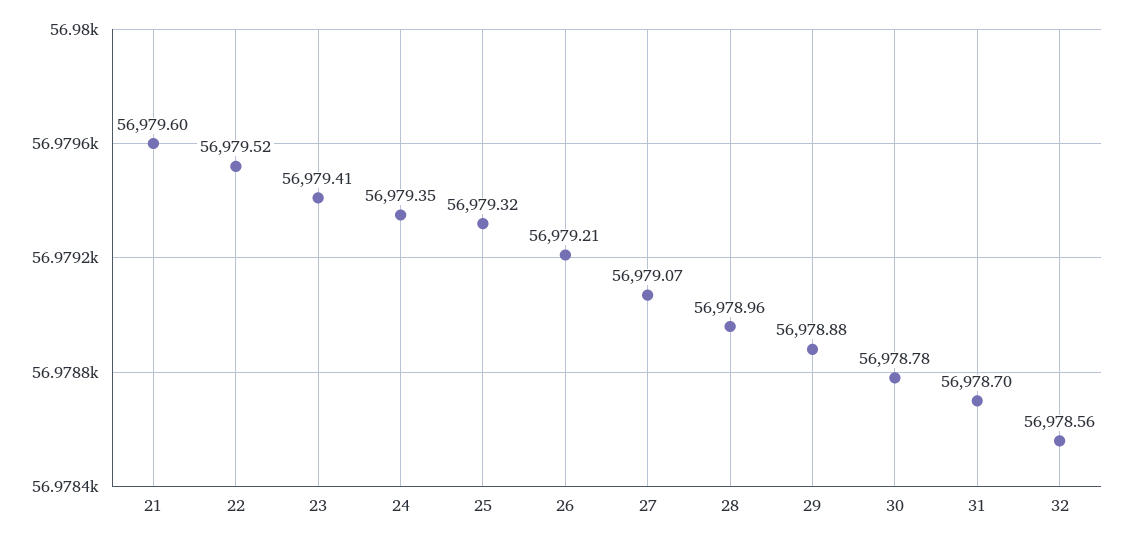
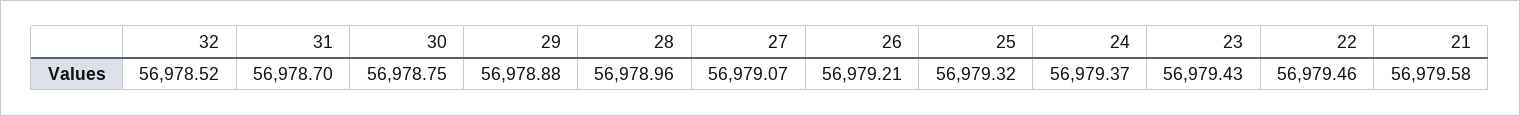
21: 56979.6 -> 56979.58
22: 56979.52 -> 56979.46
23: 56979.41 -> 56979.43
24: 56979.35 -> 56979.37
30: 56978.78 -> 56978.75
32: 56978.56 -> 56978.52

